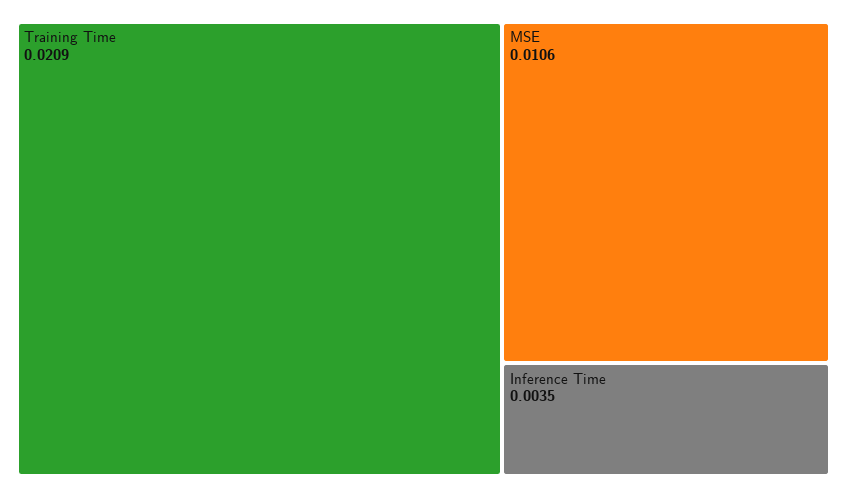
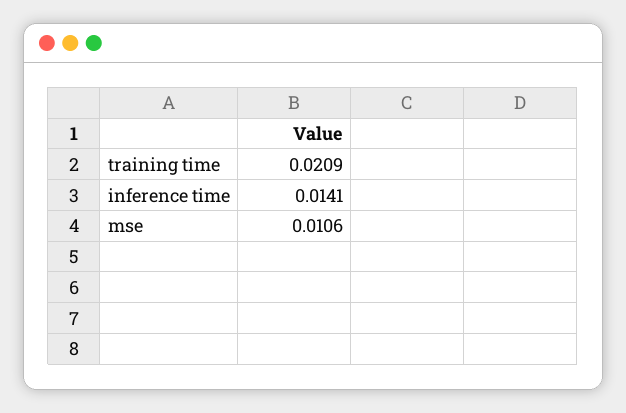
Inference Time: 0.0035 -> 0.0141

